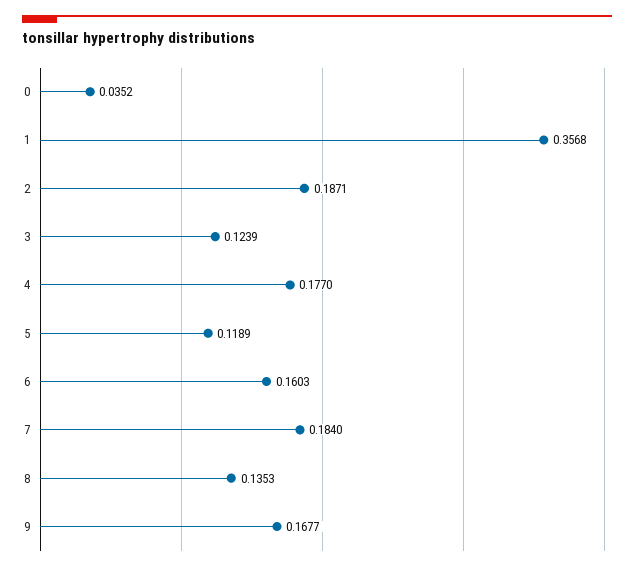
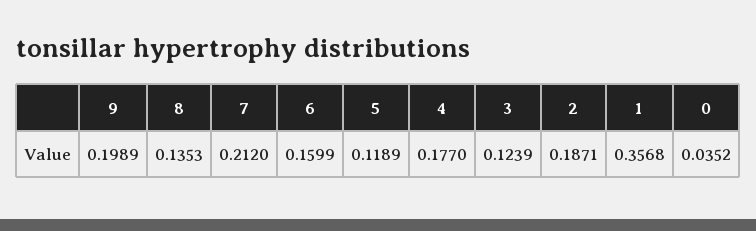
6: 0.1603 -> 0.1599
7: 0.184 -> 0.212
9: 0.1677 -> 0.1989

